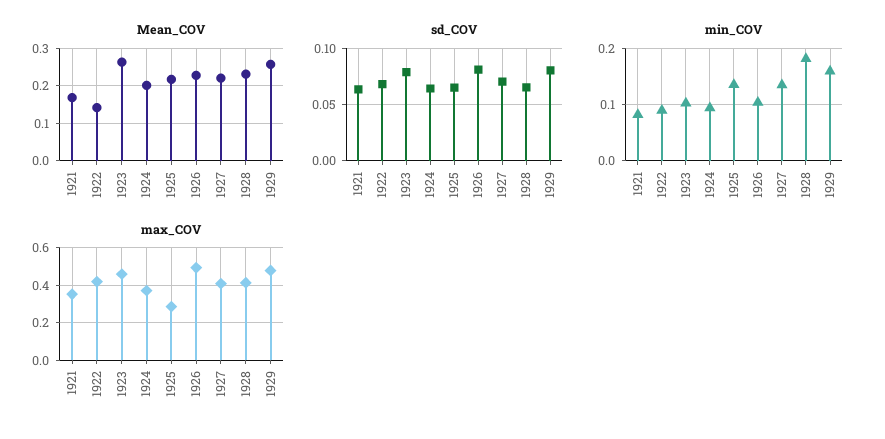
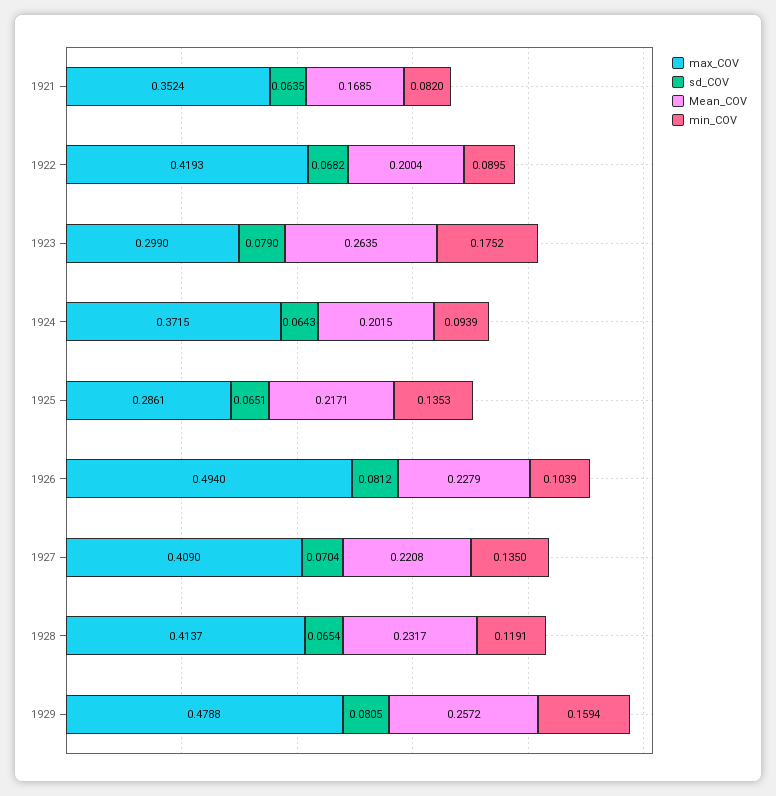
Mean_COV, 1922: 0.14 -> 0.2004
min_COV, 1923: 0.1 -> 0.1752
min_COV, 1928: 0.18 -> 0.1191
max_COV, 1923: 0.45 -> 0.299

